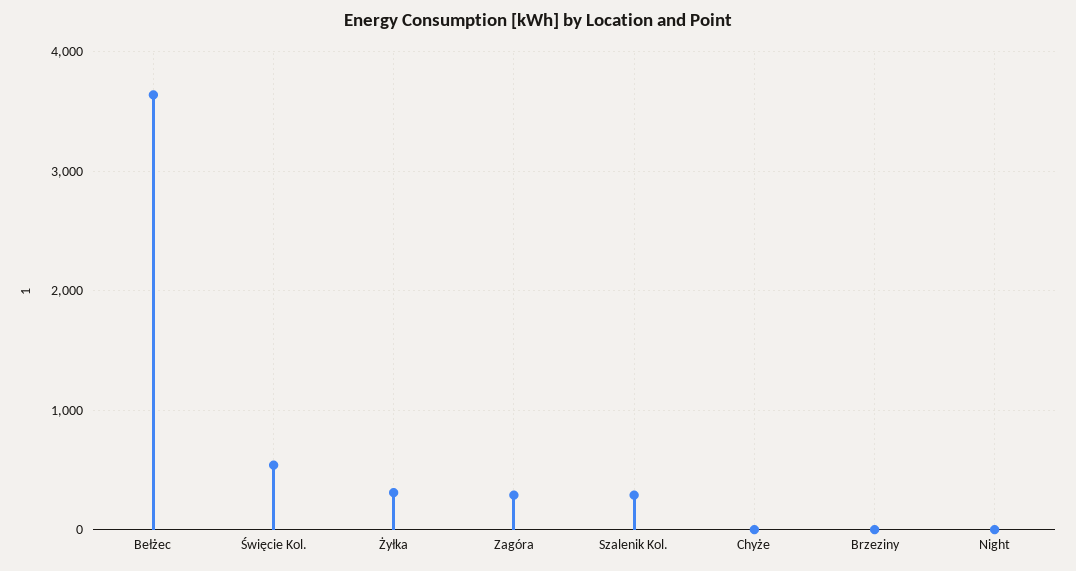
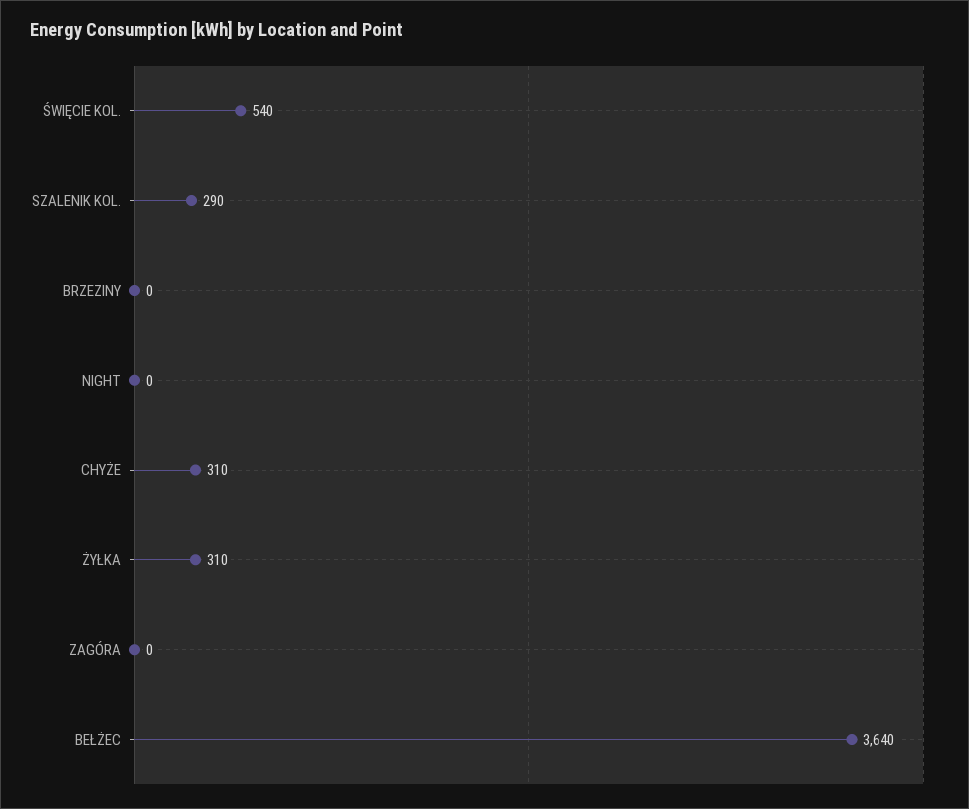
Zagóra: 300 -> 0
Chyże: 0 -> 310

